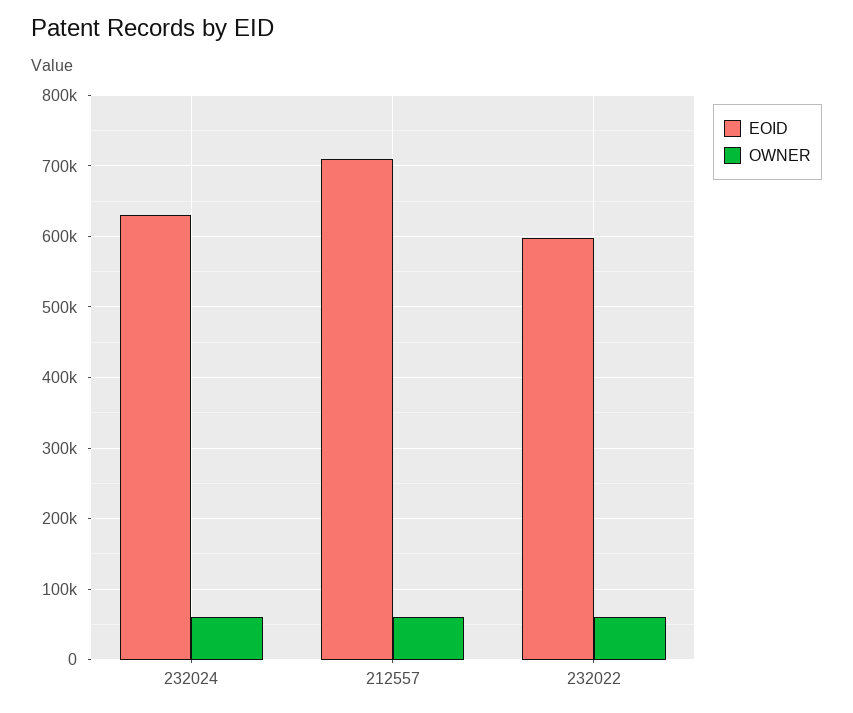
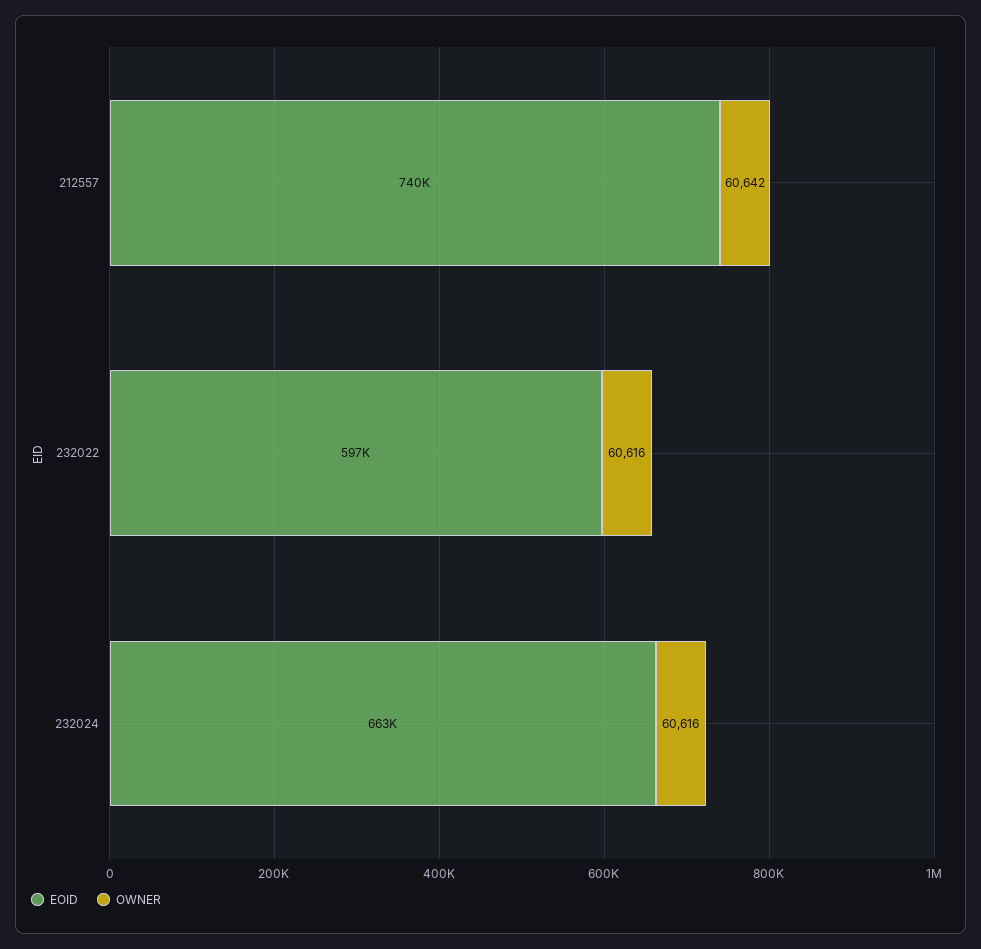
EOID, 232024: 630000 -> 663000
EOID, 212557: 710000 -> 740000

